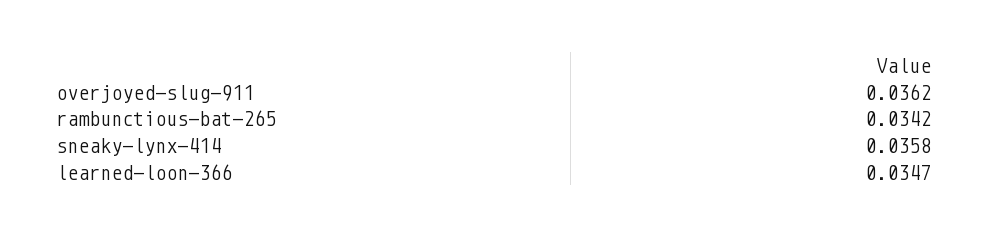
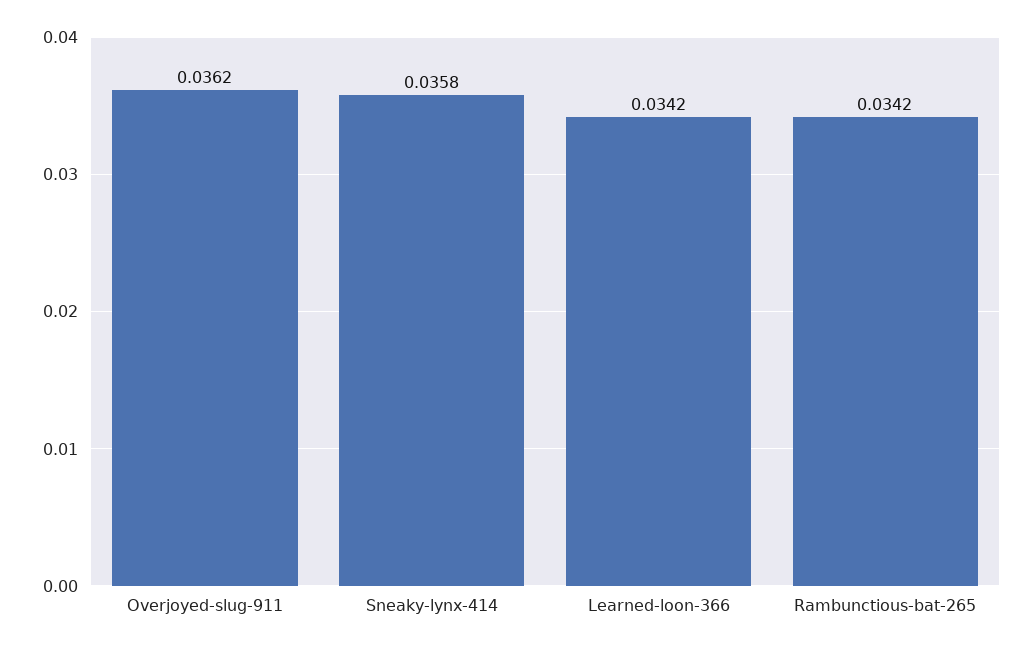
learned-loon-366: 0.0347 -> 0.0342

